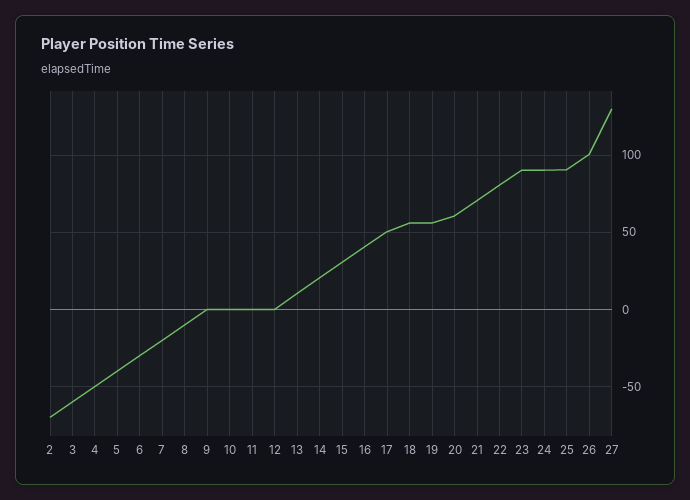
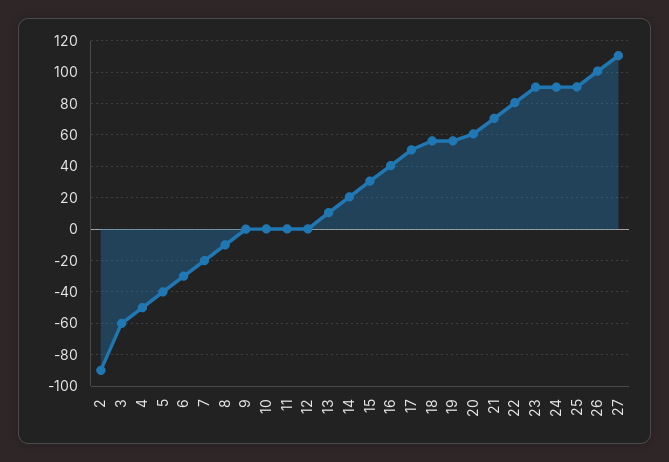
2: -70 -> -90
27: 130 -> 110

